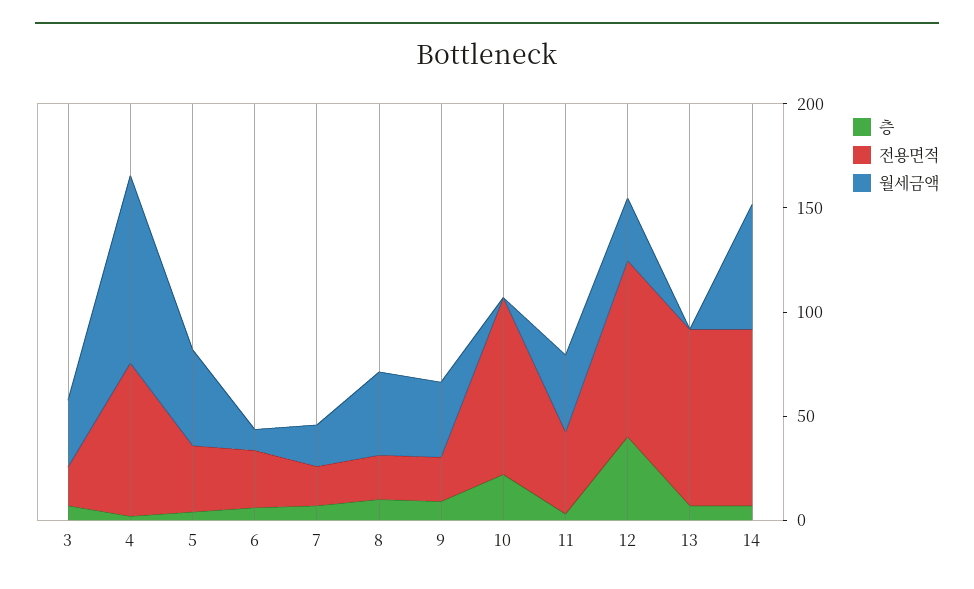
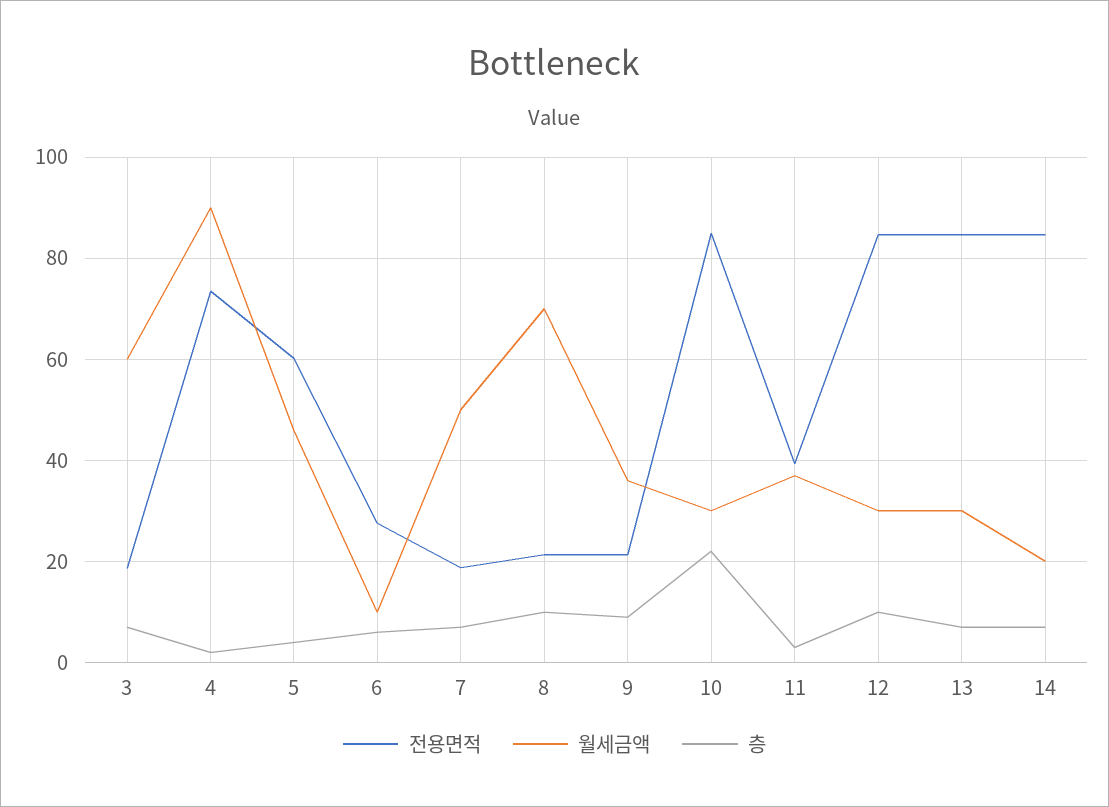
월세금액, 3: 30 -> 60
전용면적, 5: 30 -> 60
월세금액, 7: 20 -> 50
월세금액, 8: 40 -> 70
월세금액, 10: 0 -> 30
층, 12: 40 -> 10
월세금액, 13: 0 -> 30
월세금액, 14: 60 -> 20

